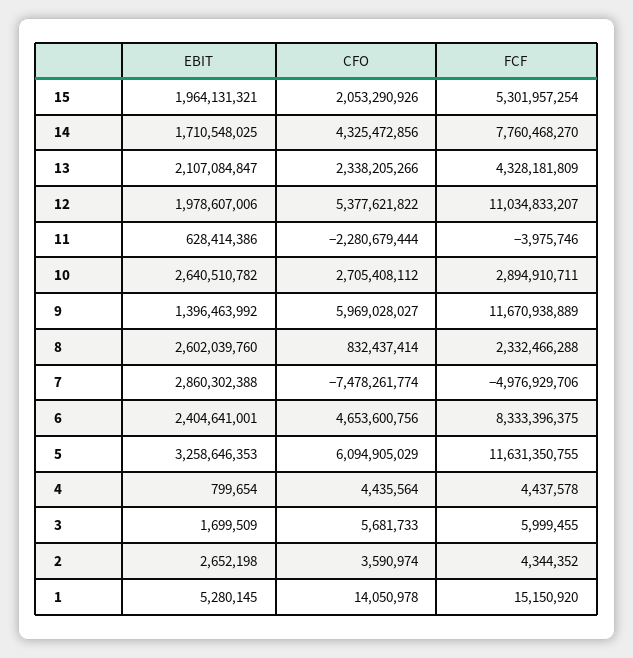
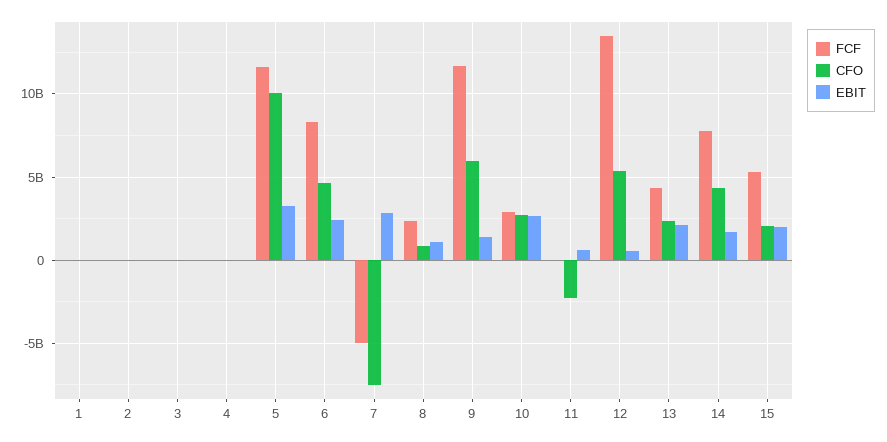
EBIT, 12: 1978607006 -> 500000000
FCF, 12: 11034833207 -> 13500000000
EBIT, 8: 2602039760 -> 1000000000
CFO, 5: 6094905029 -> 10000000000

